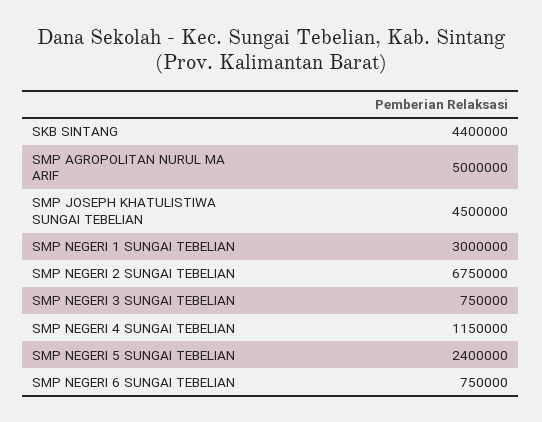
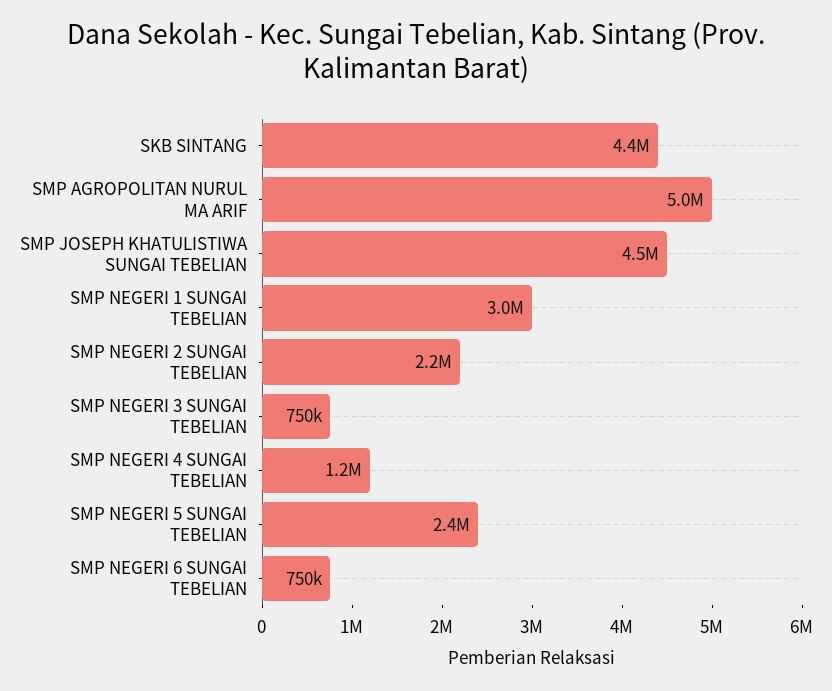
SMP NEGERI 2 SUNGAI TEBELIAN: 6750000 -> 2200000

